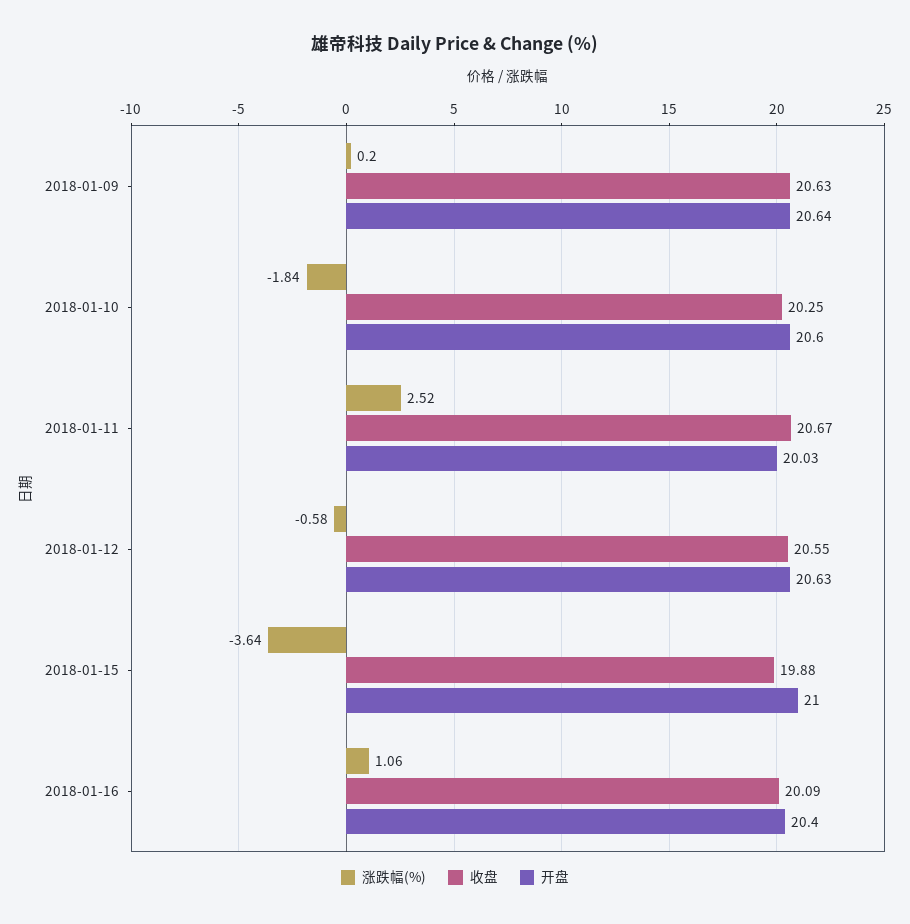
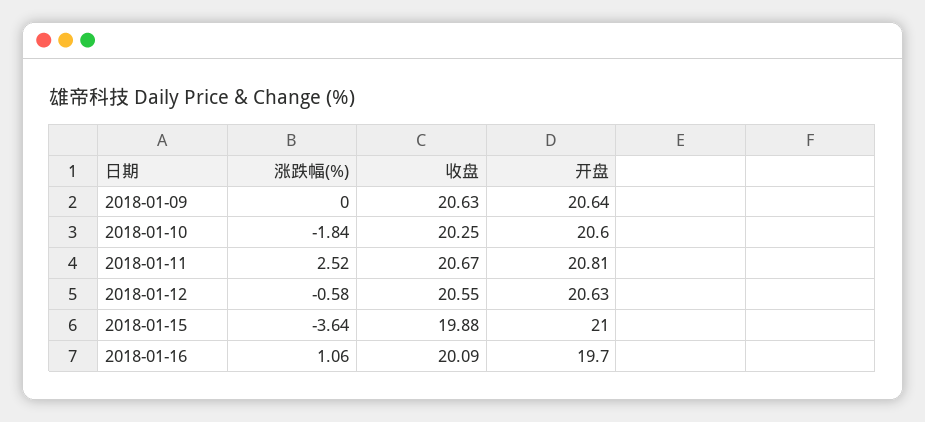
涨跌幅(%), 2018-01-09: 0.2 -> 0
开盘, 2018-01-11: 20.03 -> 20.81
开盘, 2018-01-16: 20.4 -> 19.7

